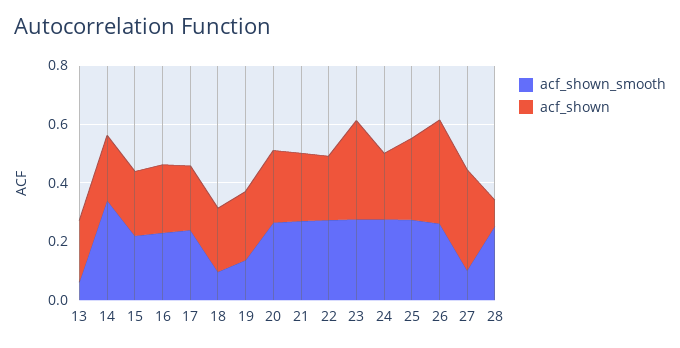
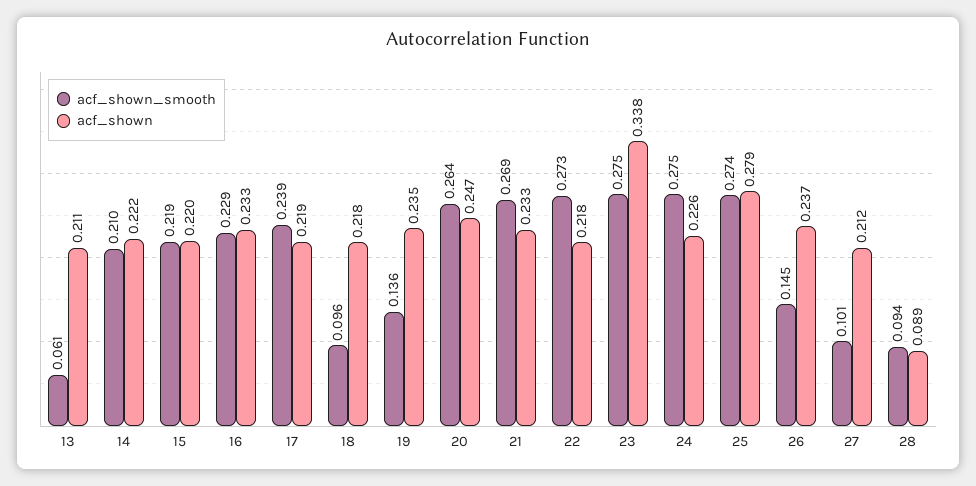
acf_shown_smooth, 14: 0.35 -> 0.21
acf_shown_smooth, 26: 0.25 -> 0.145
acf_shown, 26: 0.35 -> 0.237
acf_shown, 27: 0.35 -> 0.212
acf_shown_smooth, 28: 0.25 -> 0.094

